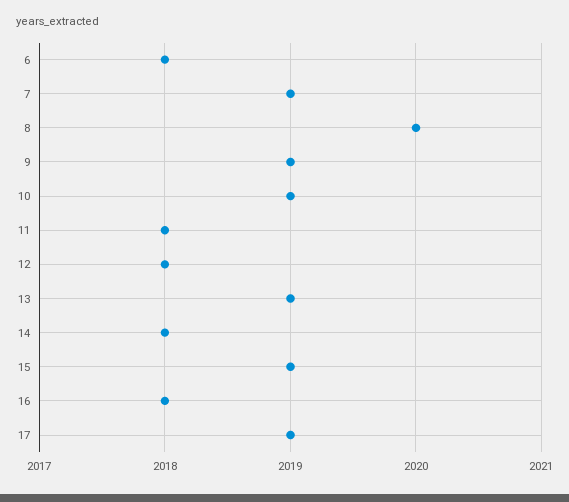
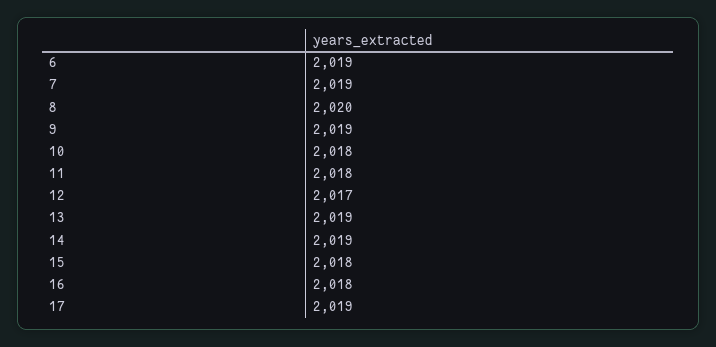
6: 2018 -> 2019
10: 2019 -> 2018
12: 2018 -> 2017
14: 2018 -> 2019
15: 2019 -> 2018

